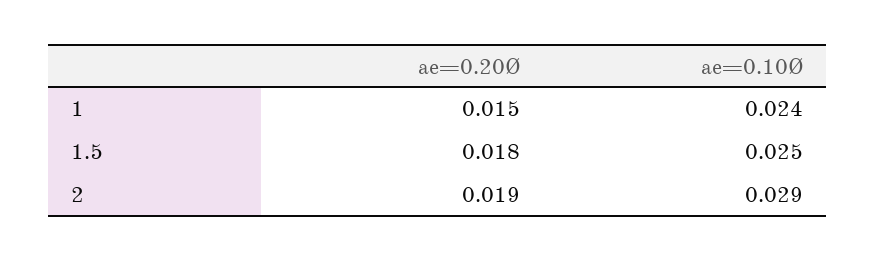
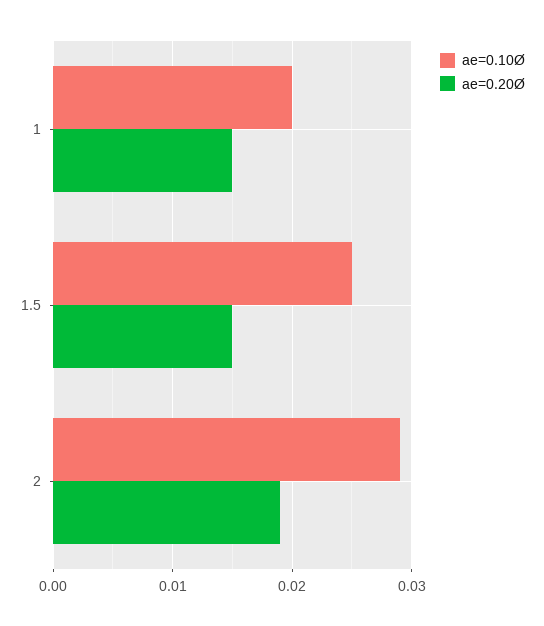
ae=0.10Ø, 1: 0.024 -> 0.02
ae=0.20Ø, 1.5: 0.018 -> 0.015

